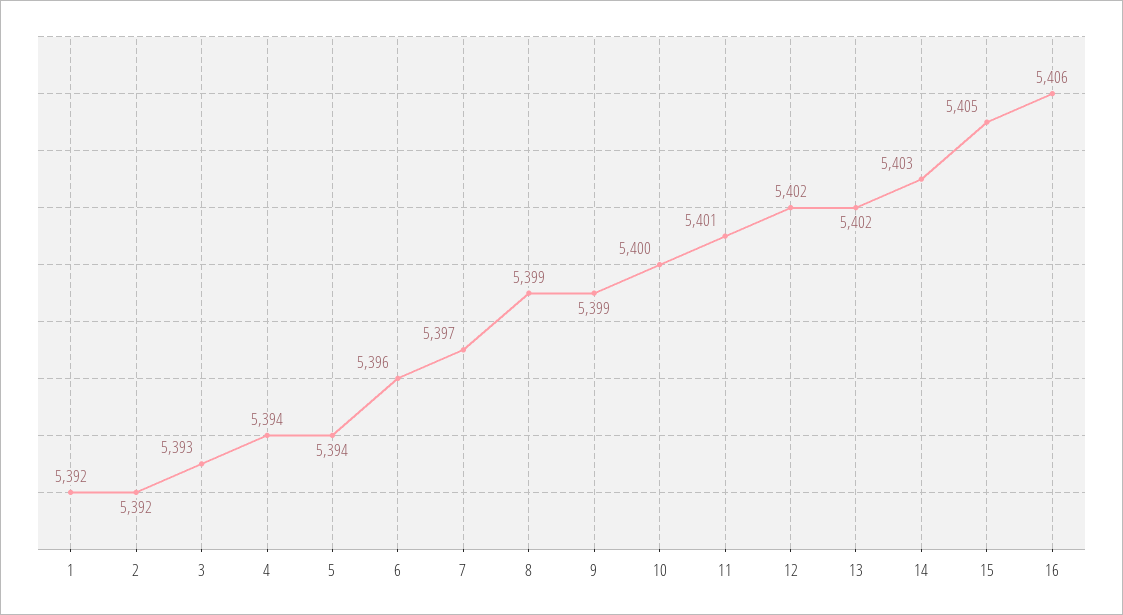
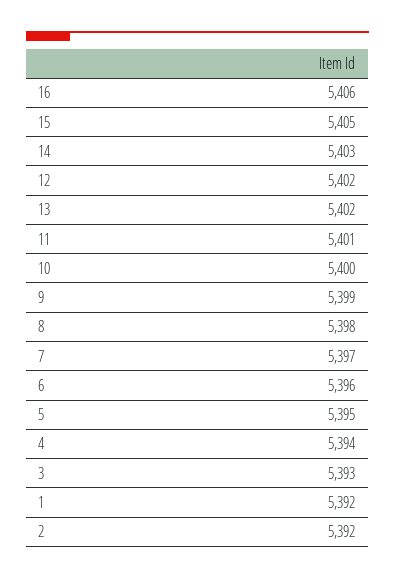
5: 5394 -> 5395
8: 5399 -> 5398

